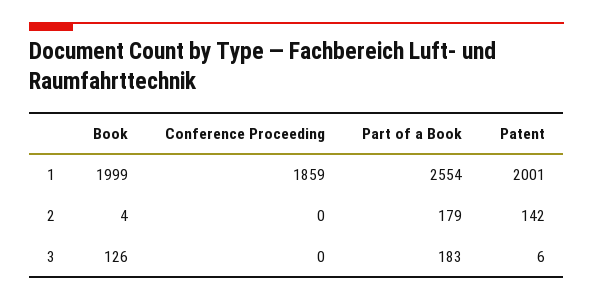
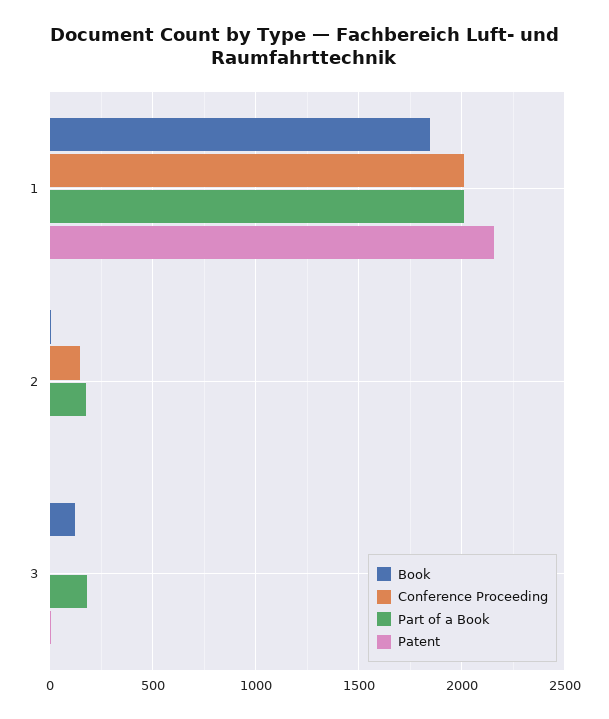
Book, 1: 1999 -> 1850
Conference Proceeding, 1: 1859 -> 2000
Part of a Book, 1: 2554 -> 2000
Patent, 1: 2001 -> 2150
Conference Proceeding, 2: 0 -> 150
Patent, 2: 142 -> 0

